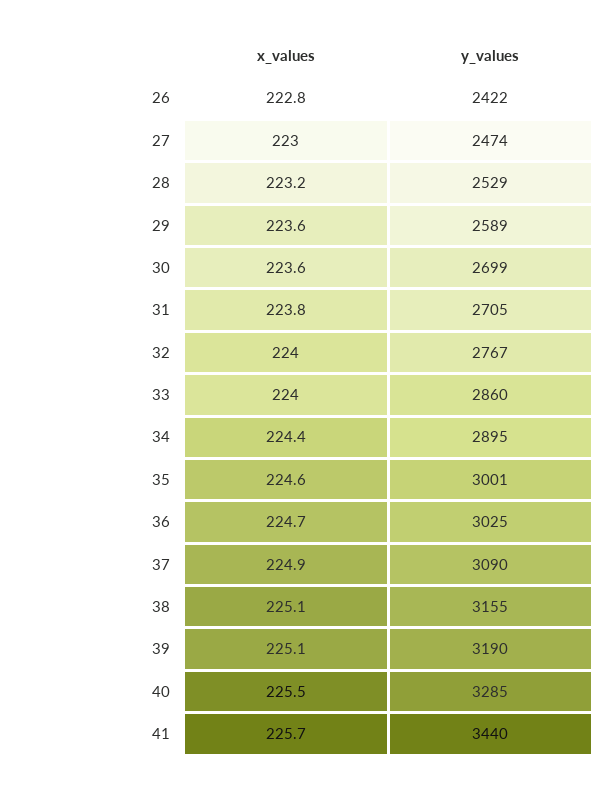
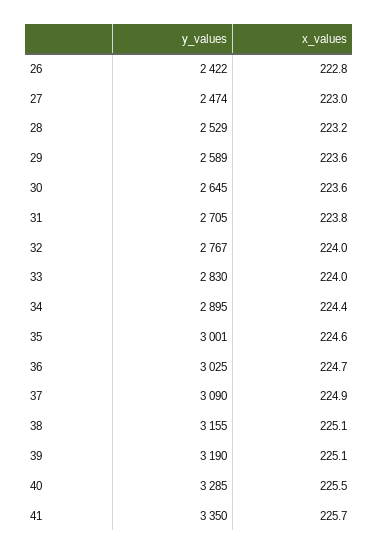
y_values, 30: 2699 -> 2645
y_values, 33: 2860 -> 2830
y_values, 41: 3440 -> 3350

